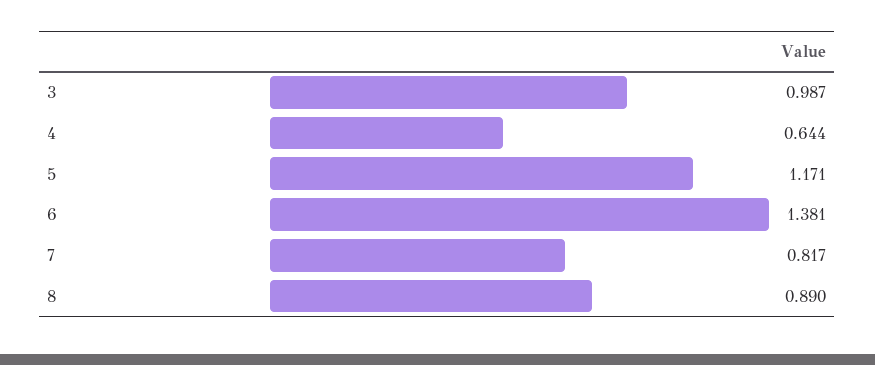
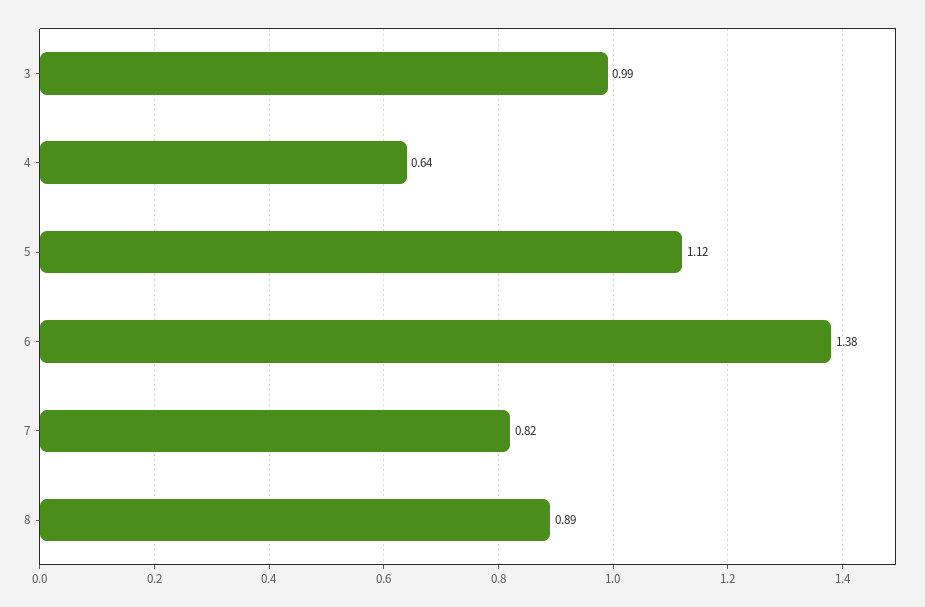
5: 1.171 -> 1.12

